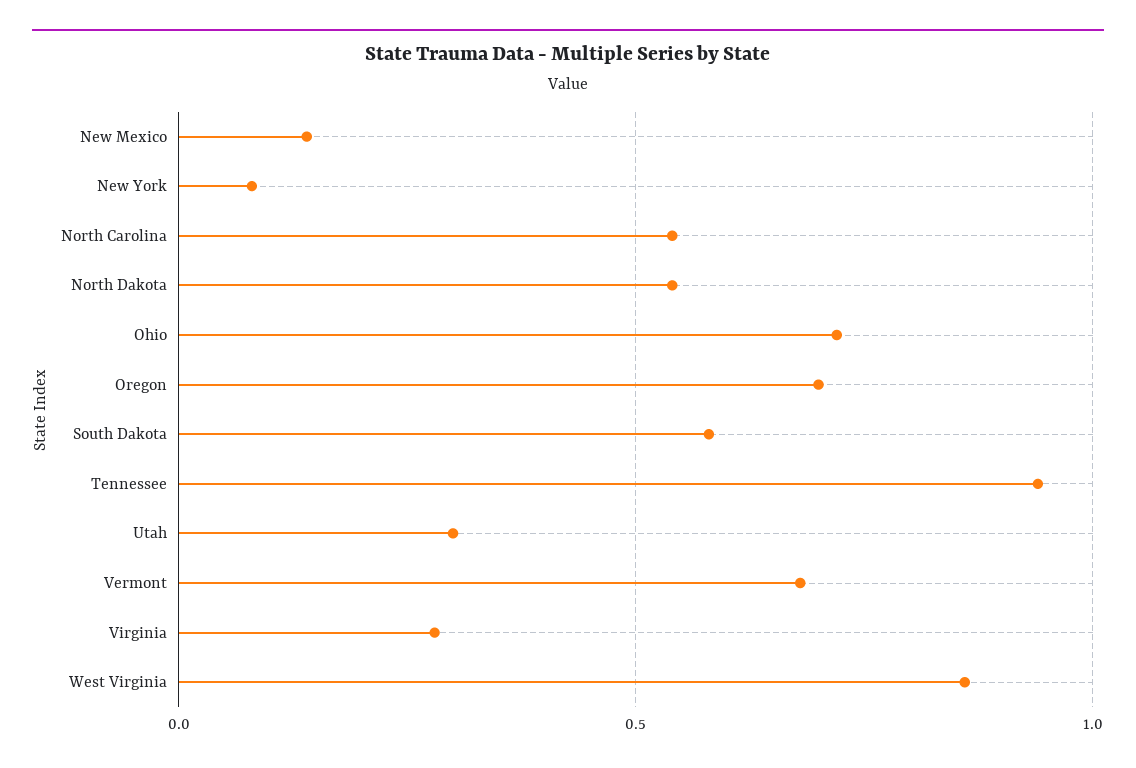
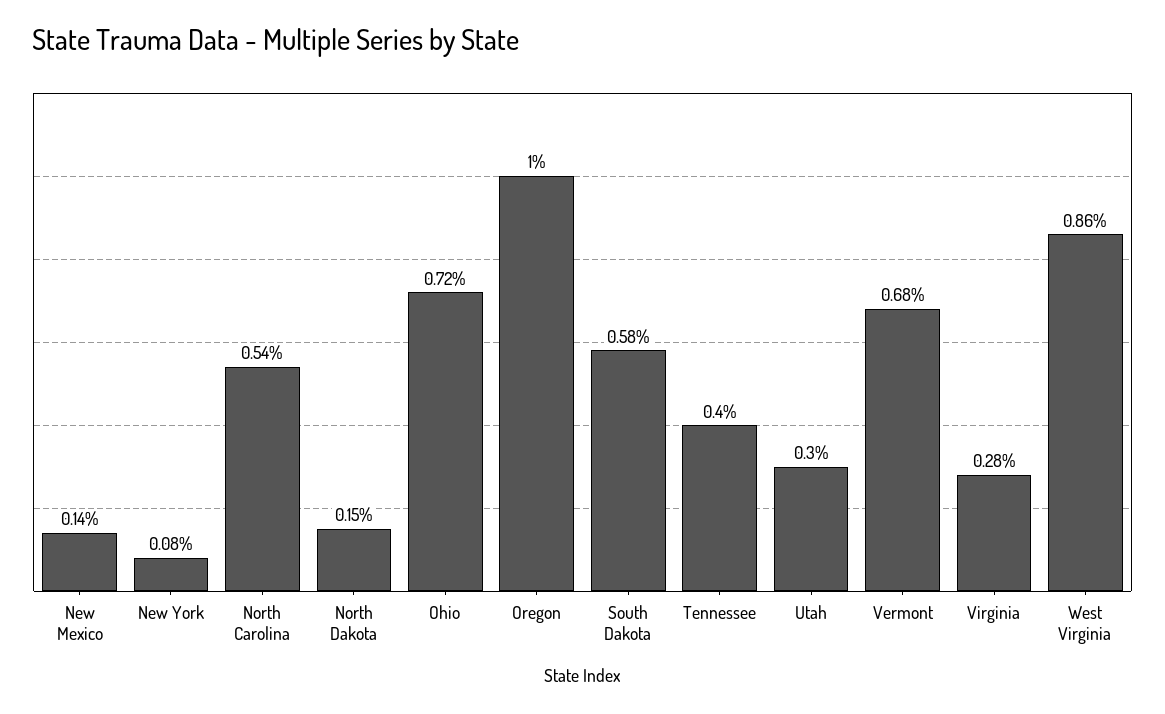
North Dakota: 0.55 -> 0.15
Oregon: 0.7 -> 1
Tennessee: 0.95 -> 0.4

